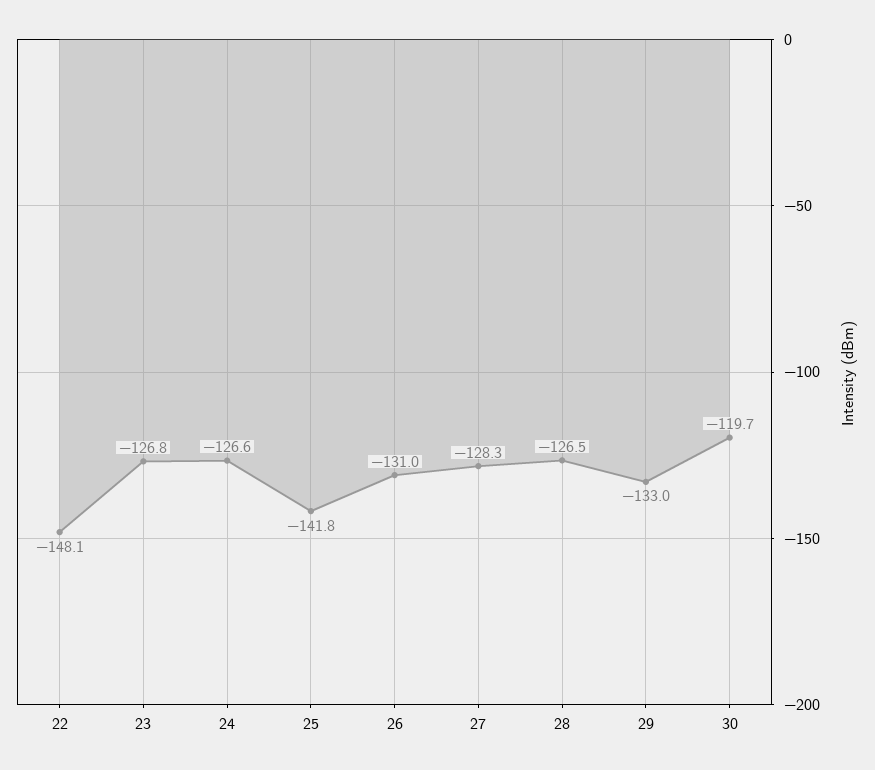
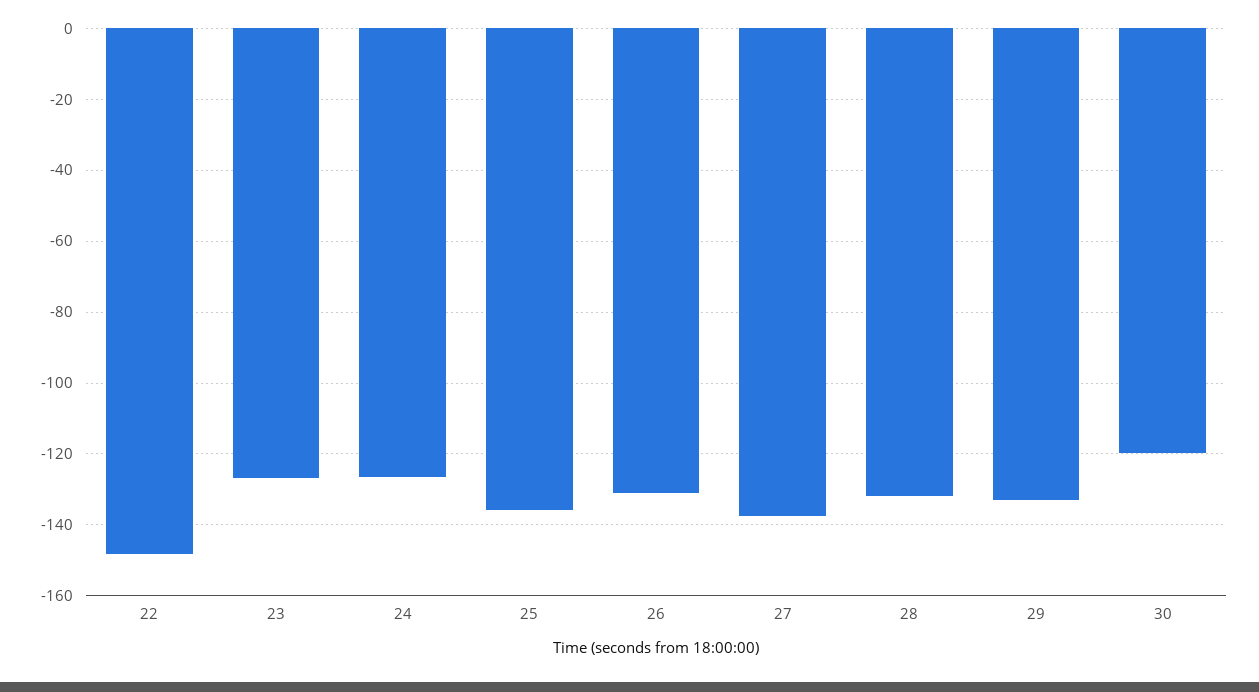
25: -141.8 -> -136
27: -128.3 -> -138
28: -126.5 -> -132

